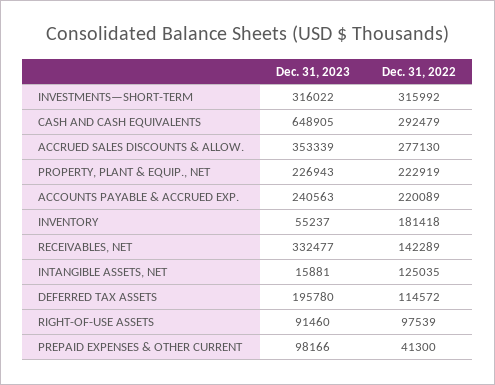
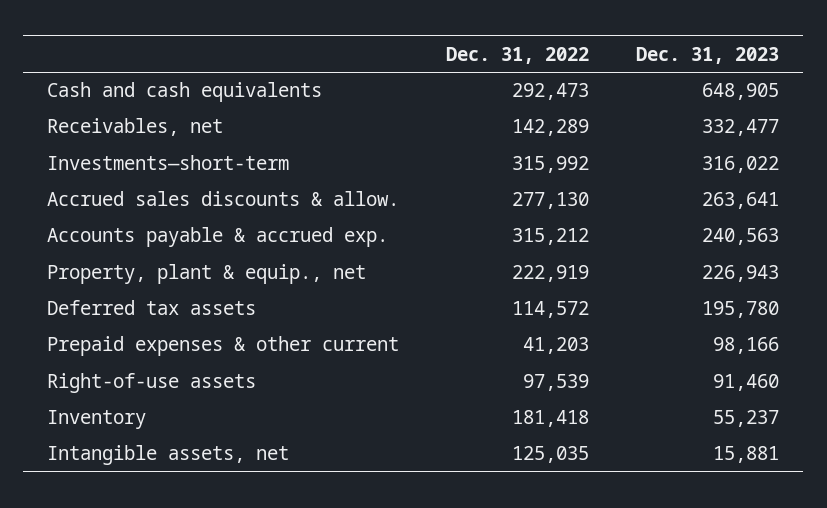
Dec. 31, 2022, CASH AND CASH EQUIVALENTS: 292479 -> 292473
Dec. 31, 2023, ACCRUED SALES DISCOUNTS & ALLOW.: 353339 -> 263641
Dec. 31, 2022, ACCOUNTS PAYABLE & ACCRUED EXP.: 220089 -> 315212
Dec. 31, 2022, PREPAID EXPENSES & OTHER CURRENT: 41300 -> 41203

